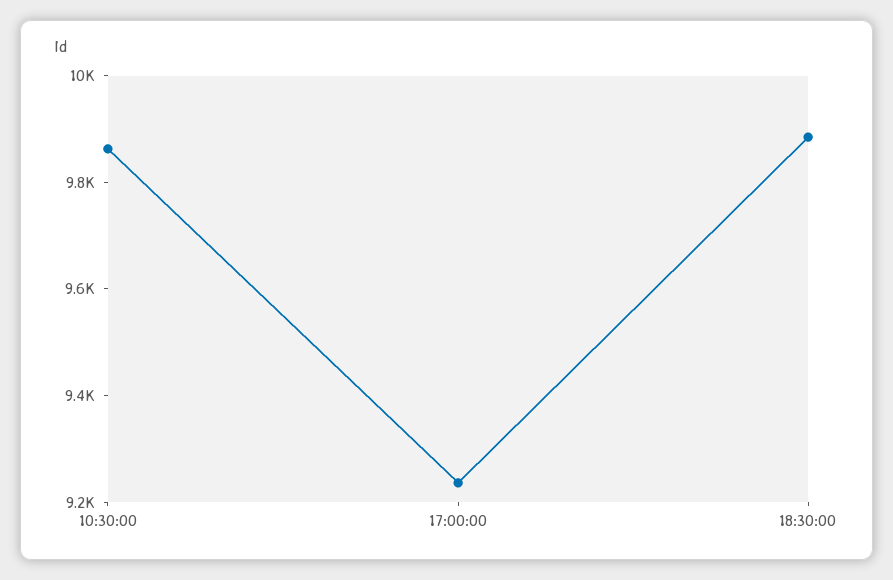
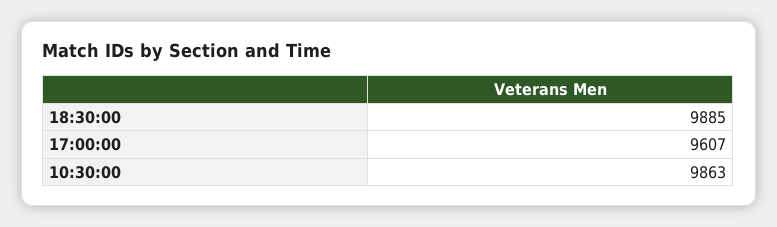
17:00:00: 9250 -> 9607

